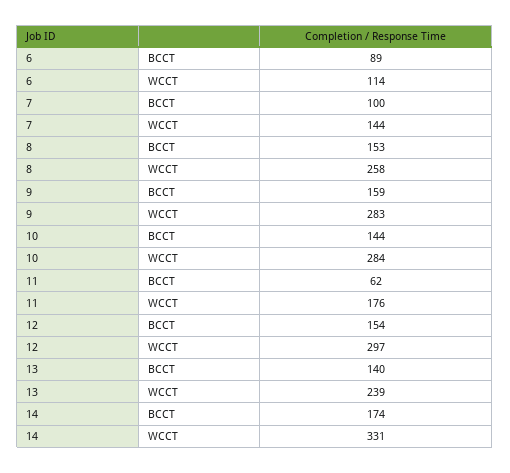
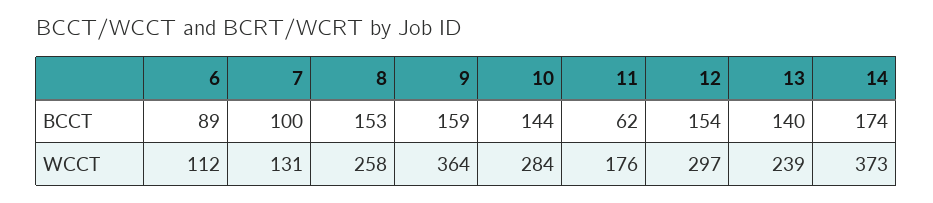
6, WCCT: 114 -> 112
7, WCCT: 144 -> 131
9, WCCT: 283 -> 364
14, WCCT: 331 -> 373

